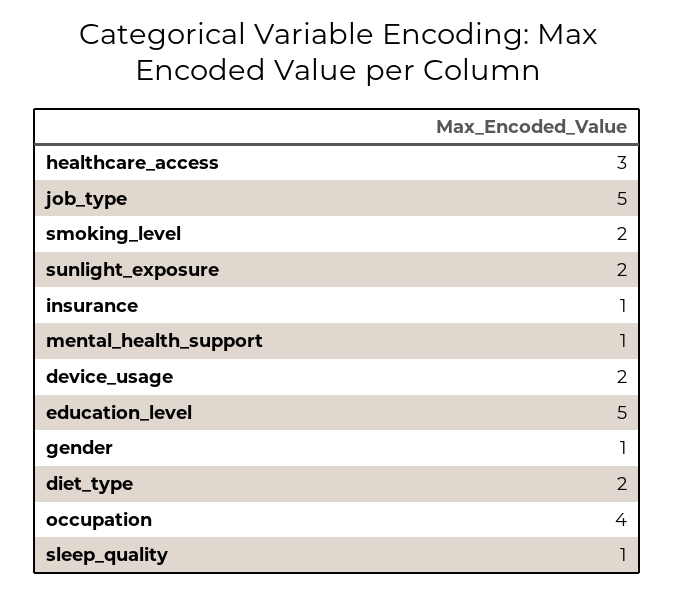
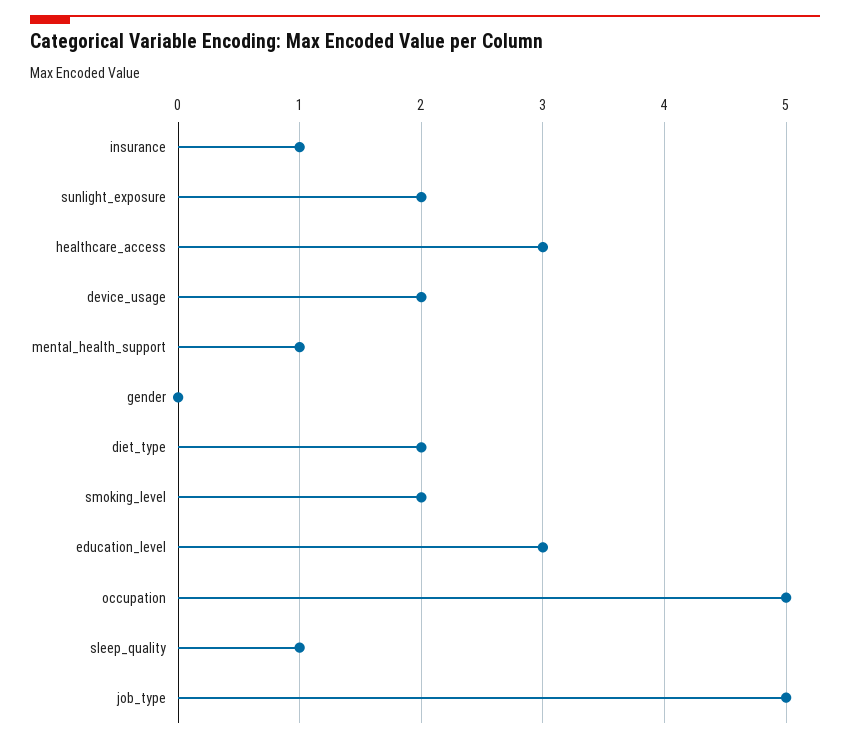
education_level: 5 -> 3
gender: 1 -> 0
occupation: 4 -> 5

